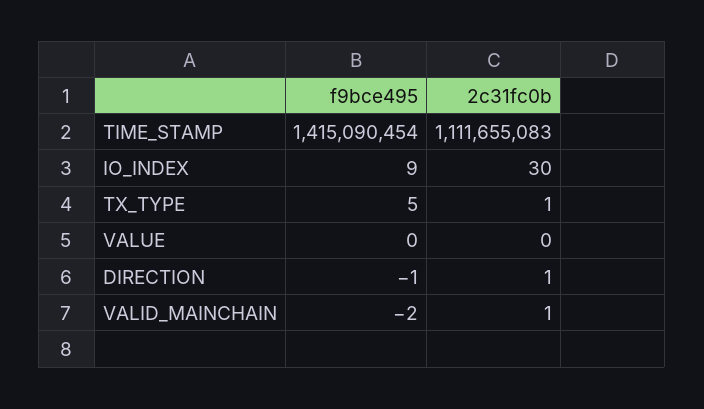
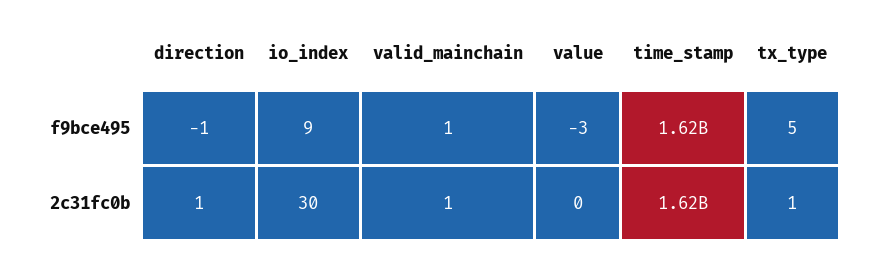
f9bce495, TIME_STAMP: 1415090454 -> 1620000000
2c31fc0b, TIME_STAMP: 1111655083 -> 1620000000
f9bce495, VALUE: 0 -> -3
f9bce495, VALID_MAINCHAIN: -2 -> 1

